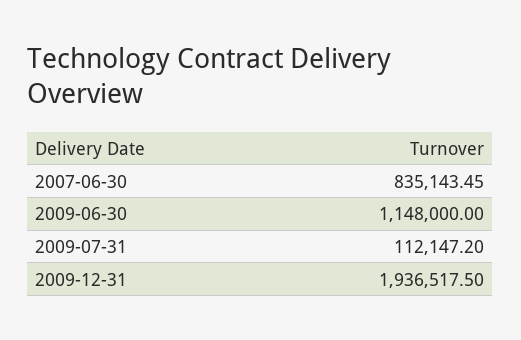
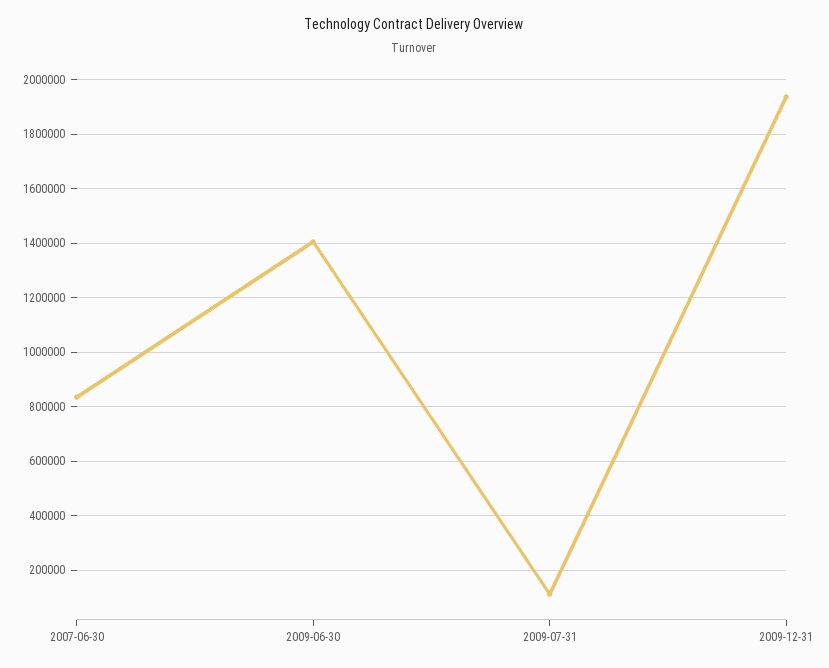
2009-06-30: 1148000 -> 1400000

